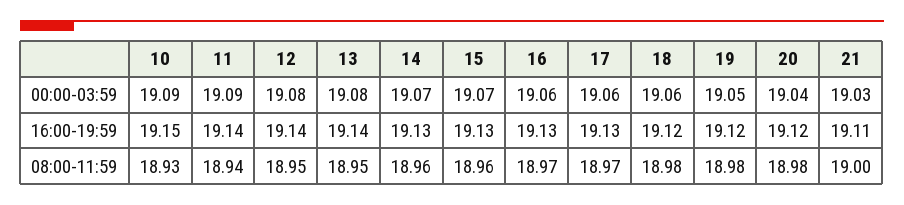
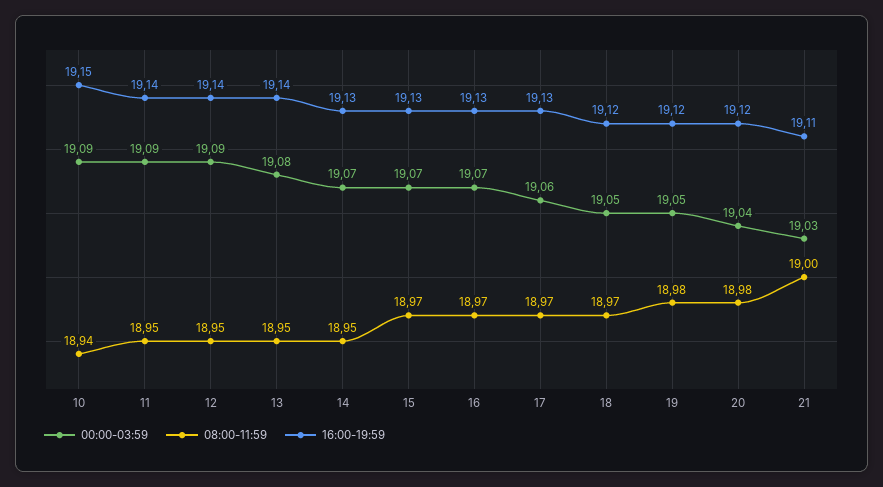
00:00-03:59, 12: 19.08 -> 19.09
00:00-03:59, 16: 19.06 -> 19.07
00:00-03:59, 18: 19.06 -> 19.05
08:00-11:59, 10: 18.93 -> 18.94
08:00-11:59, 11: 18.94 -> 18.95
08:00-11:59, 14: 18.96 -> 18.95
08:00-11:59, 15: 18.96 -> 18.97
08:00-11:59, 18: 18.98 -> 18.97

